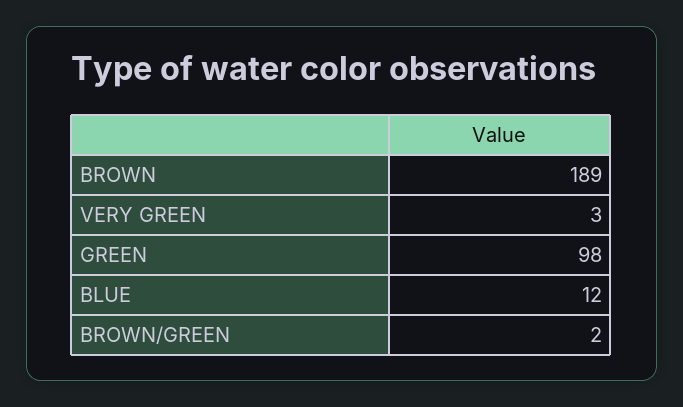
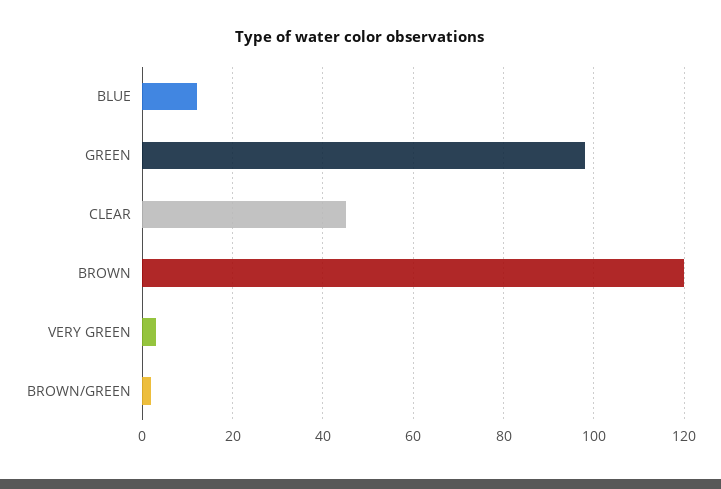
BROWN: 189 -> 120
CLEAR: none -> 45

